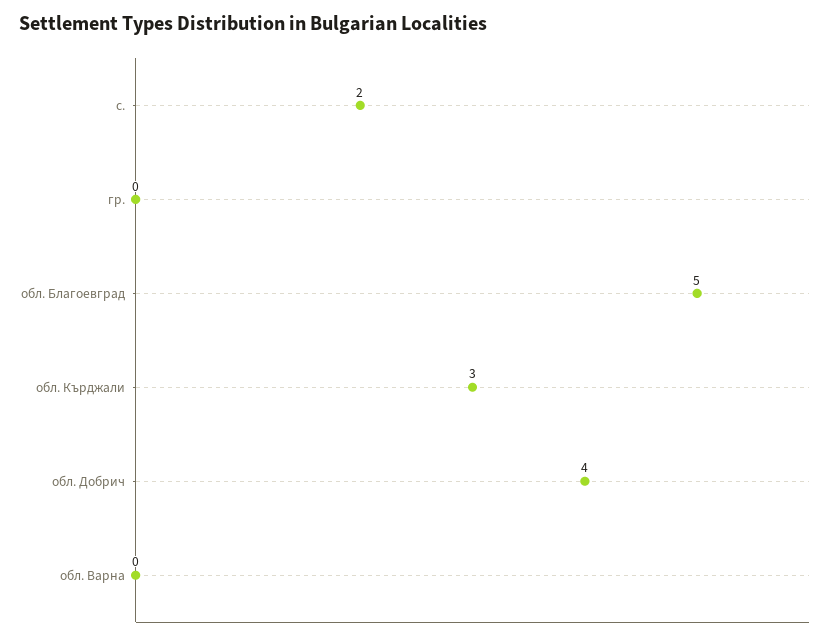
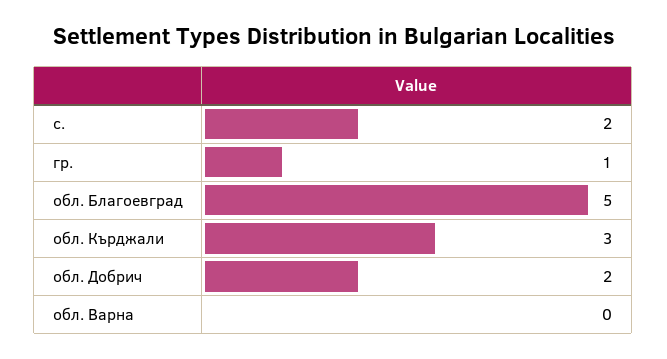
гр.: 0 -> 1
обл. Добрич: 4 -> 2

